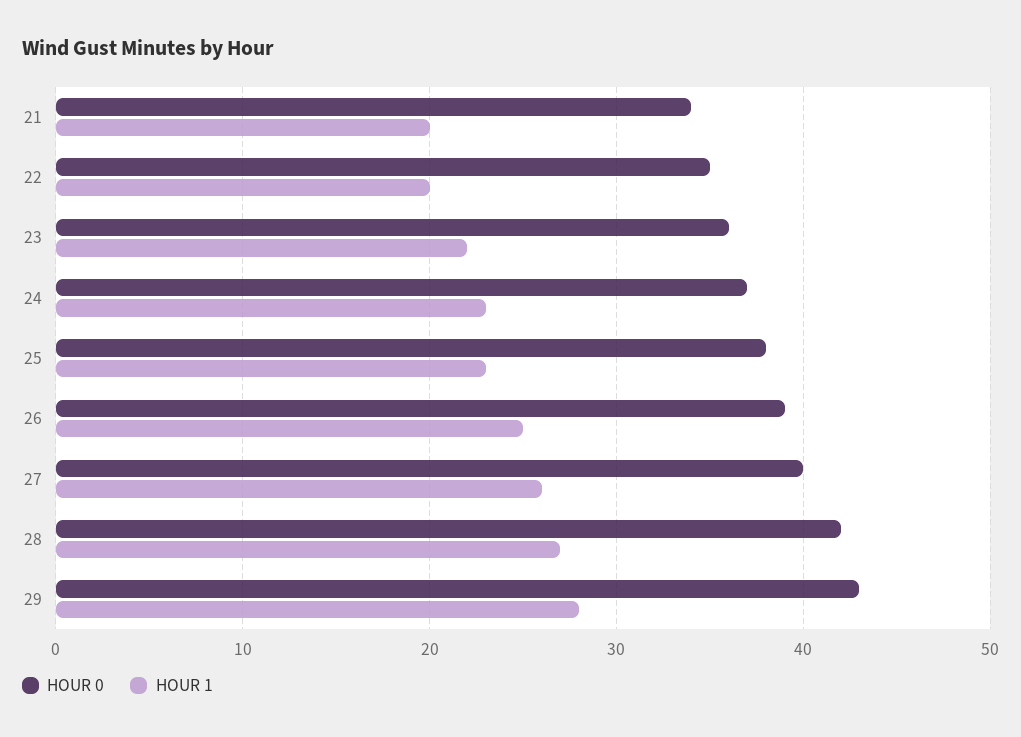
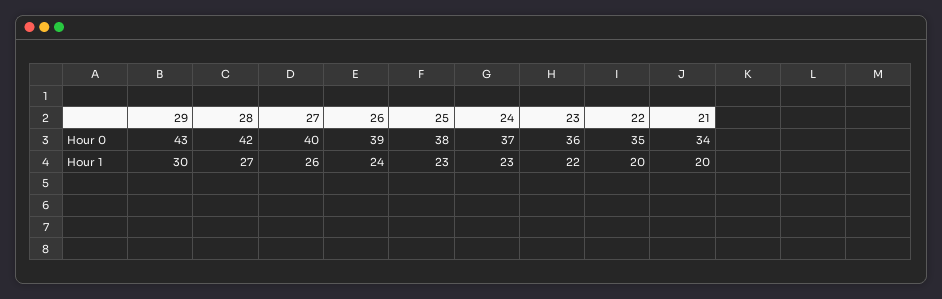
HOUR 1, 26: 25 -> 24
HOUR 1, 29: 28 -> 30

